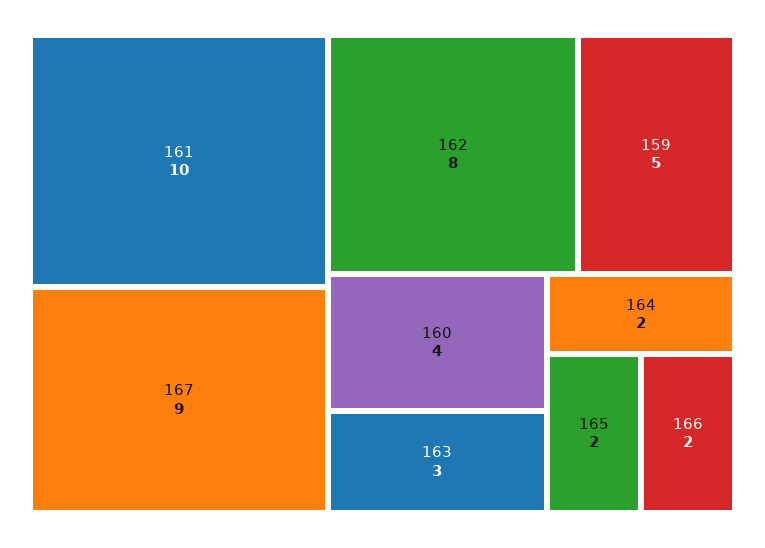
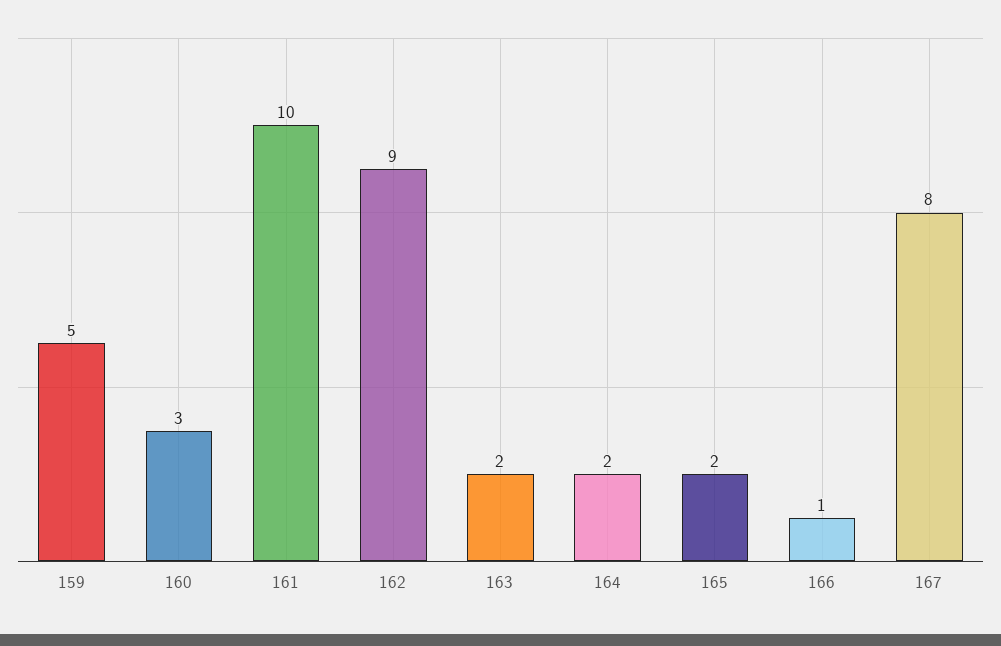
167: 9 -> 8
162: 8 -> 9
160: 4 -> 3
163: 3 -> 2
166: 2 -> 1

